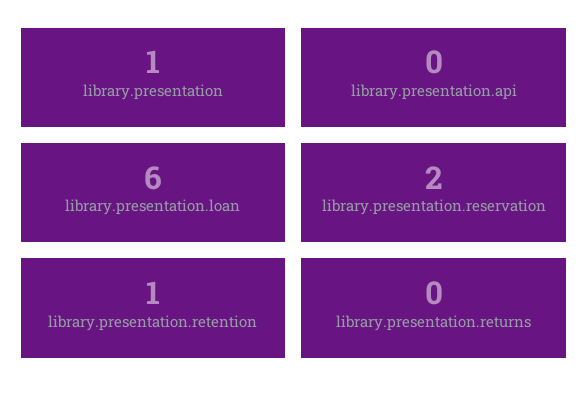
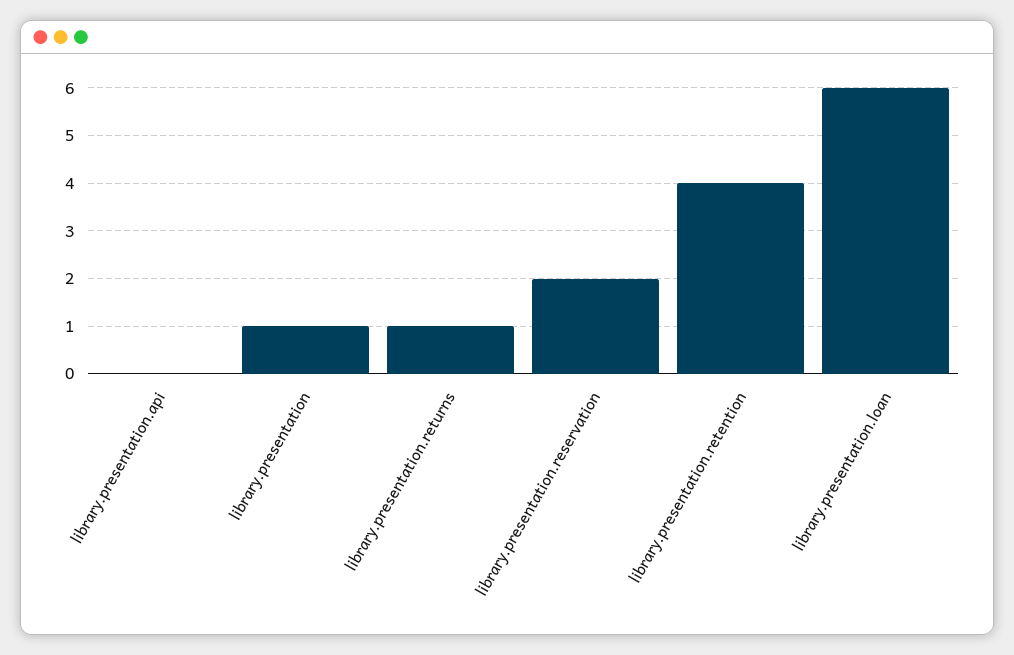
library.presentation.retention: 1 -> 4
library.presentation.returns: 0 -> 1

